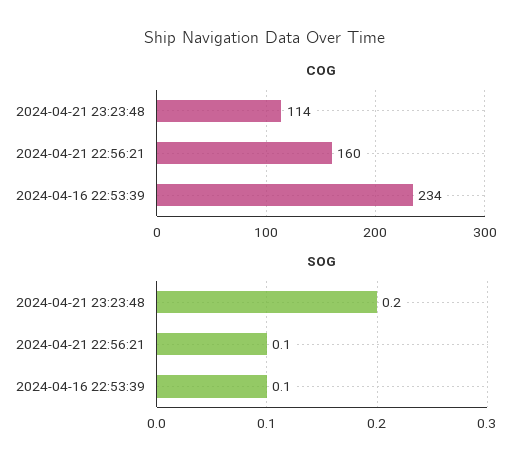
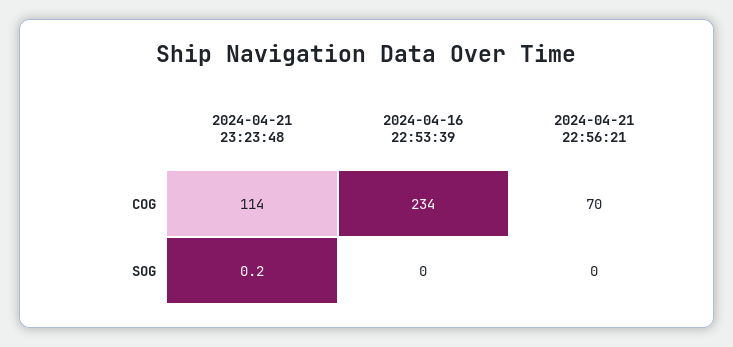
COG, 2024-04-21 22:56:21: 160 -> 70
SOG, 2024-04-21 22:56:21: 0.1 -> 0
SOG, 2024-04-16 22:53:39: 0.1 -> 0

